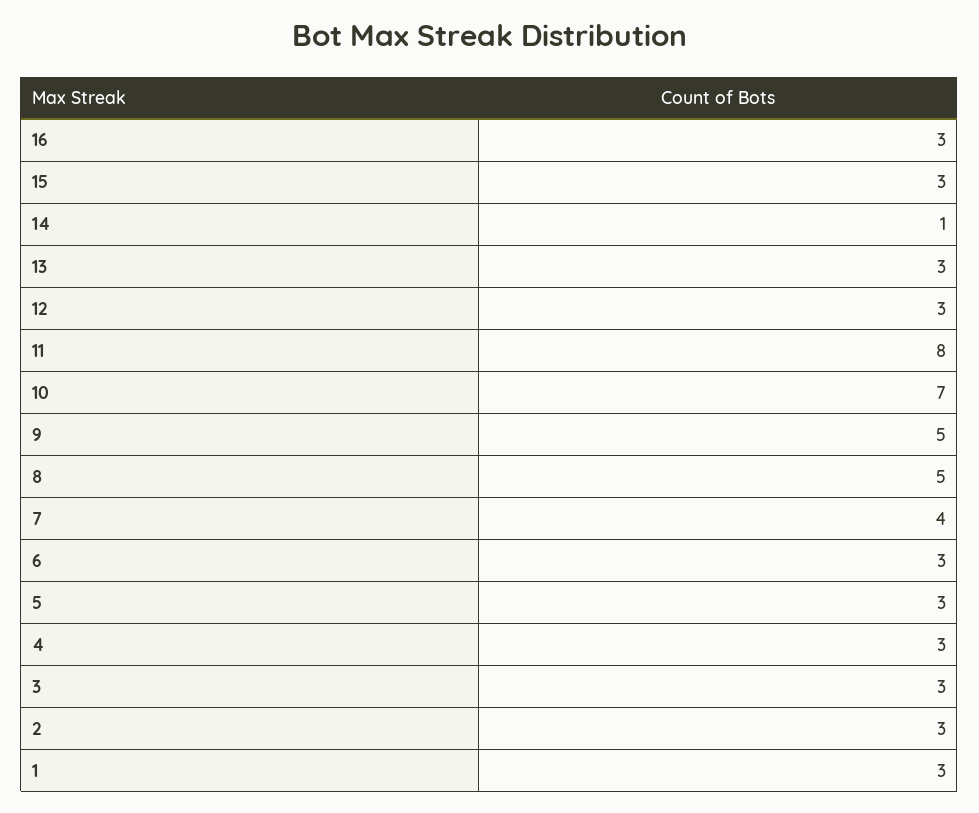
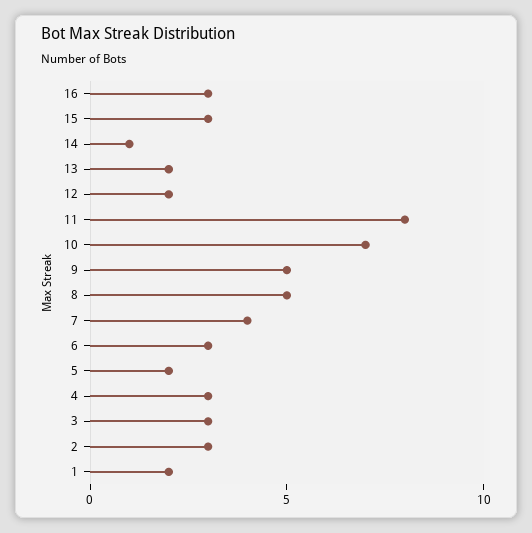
13: 3 -> 2
12: 3 -> 2
5: 3 -> 2
1: 3 -> 2

